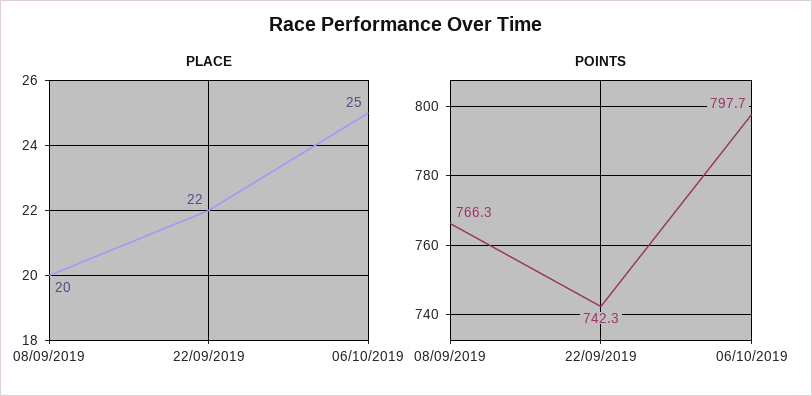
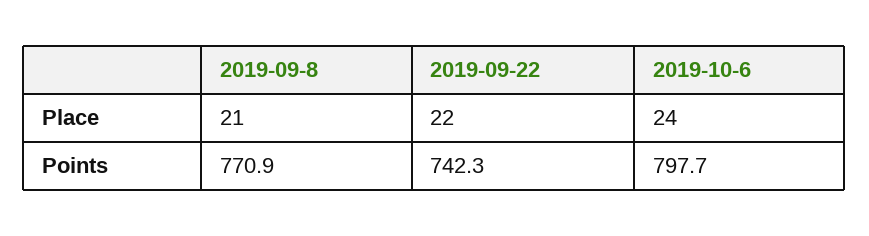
PLACE, 08/09/2019: 20 -> 21
PLACE, 06/10/2019: 25 -> 24
POINTS, 08/09/2019: 766.3 -> 770.9

